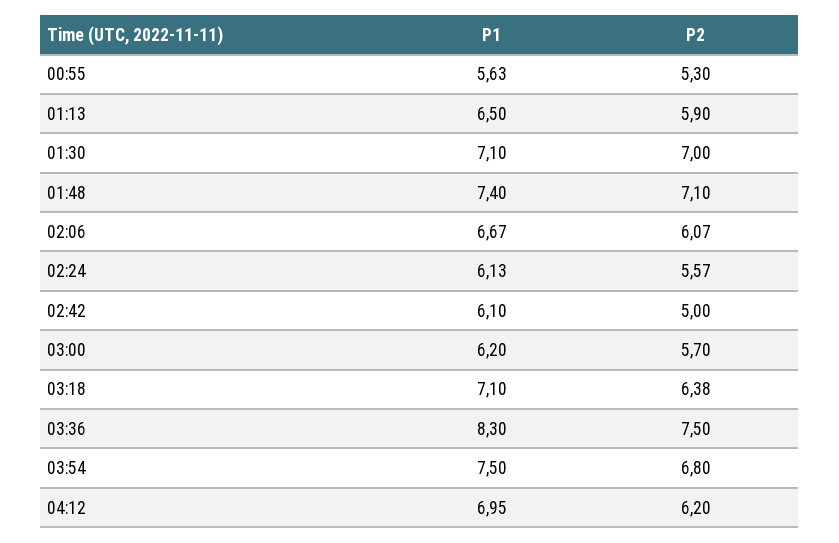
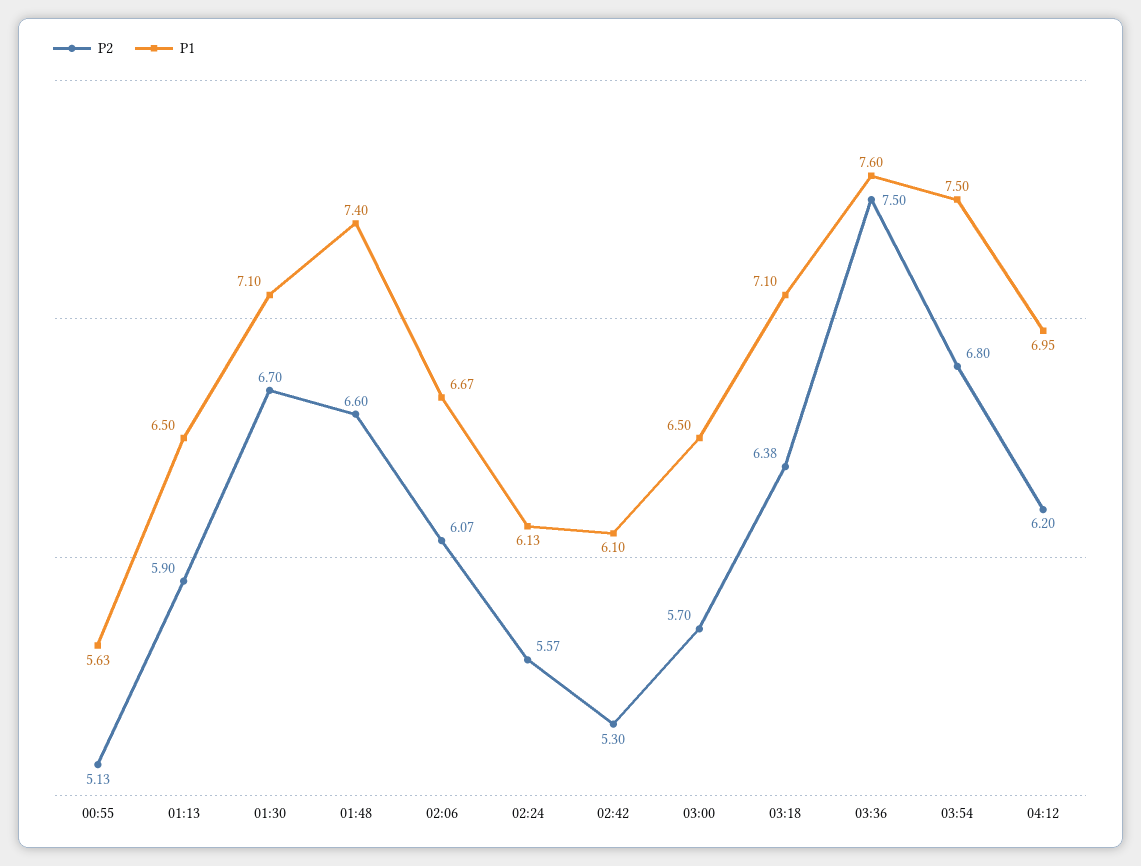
P2, 00:55: 5.3 -> 5.13
P2, 01:30: 7 -> 6.7
P2, 01:48: 7.1 -> 6.6
P2, 02:42: 5 -> 5.3
P1, 03:00: 6.2 -> 6.5
P1, 03:36: 8.3 -> 7.6

